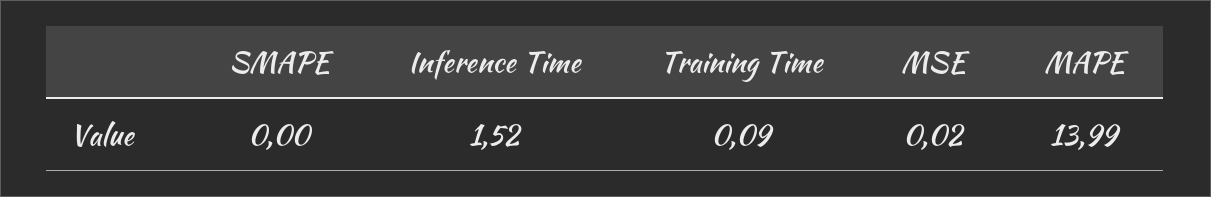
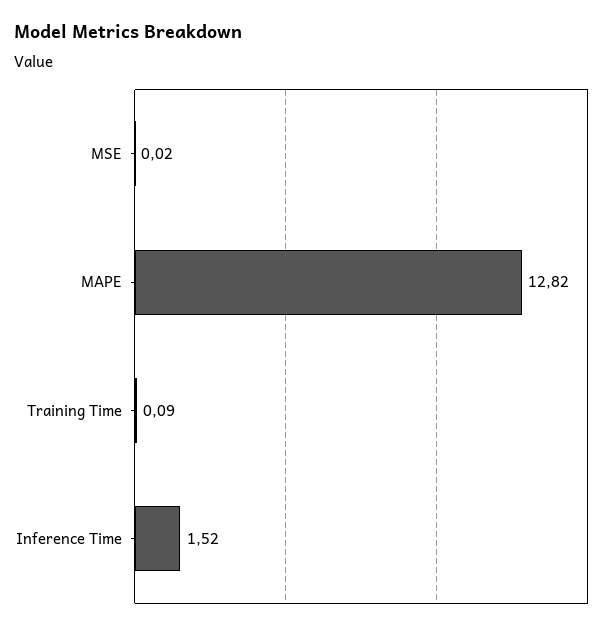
SMAPE: 0 -> none
MAPE: 13.99 -> 12.82

